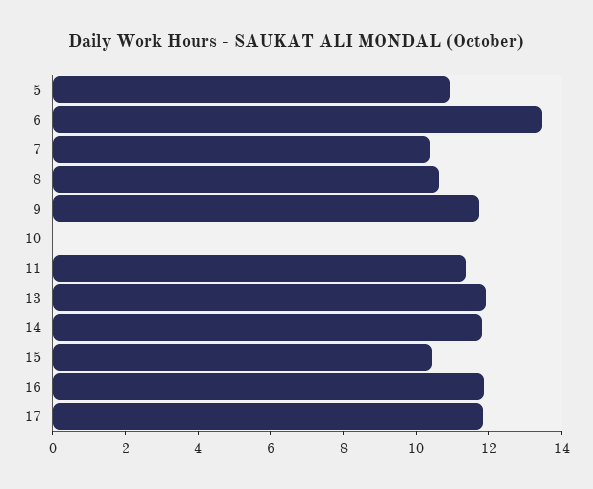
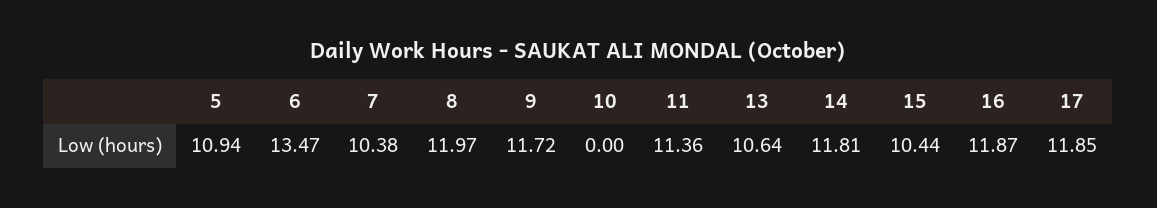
8: 10.5 -> 11.97
13: 12 -> 10.64

